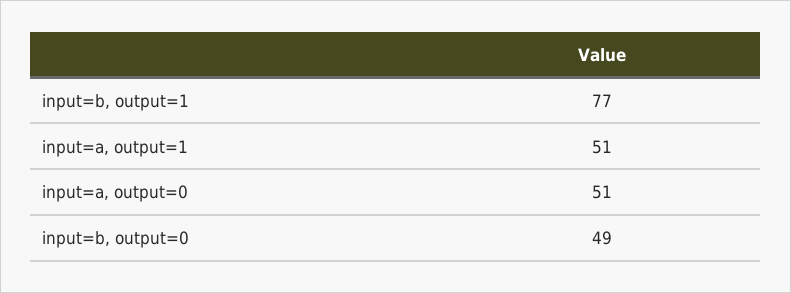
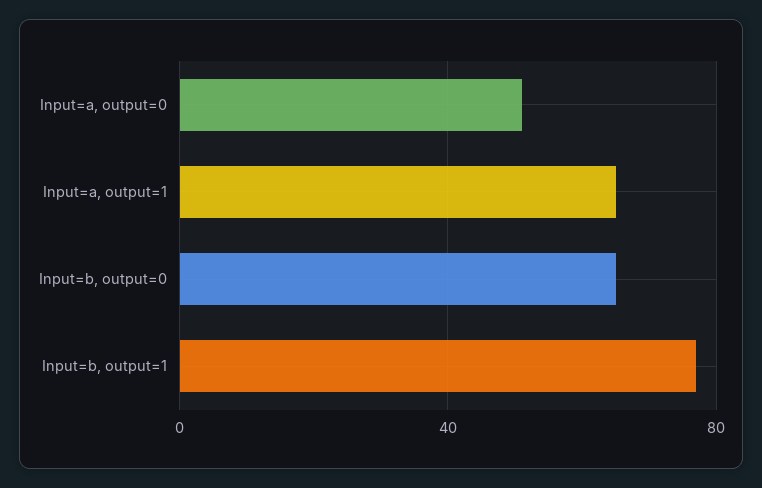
input=a, output=1: 51 -> 65
input=b, output=0: 49 -> 65

